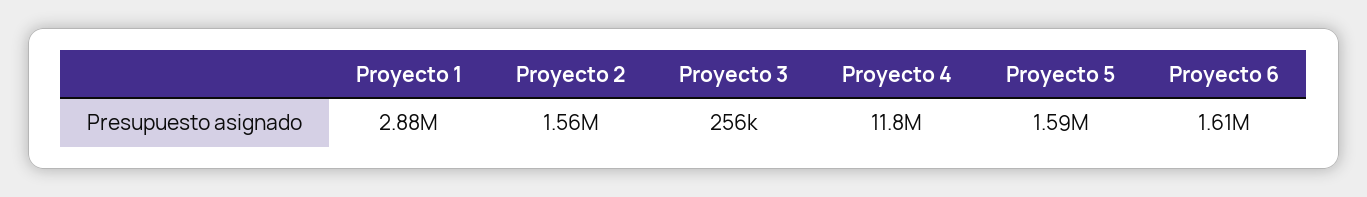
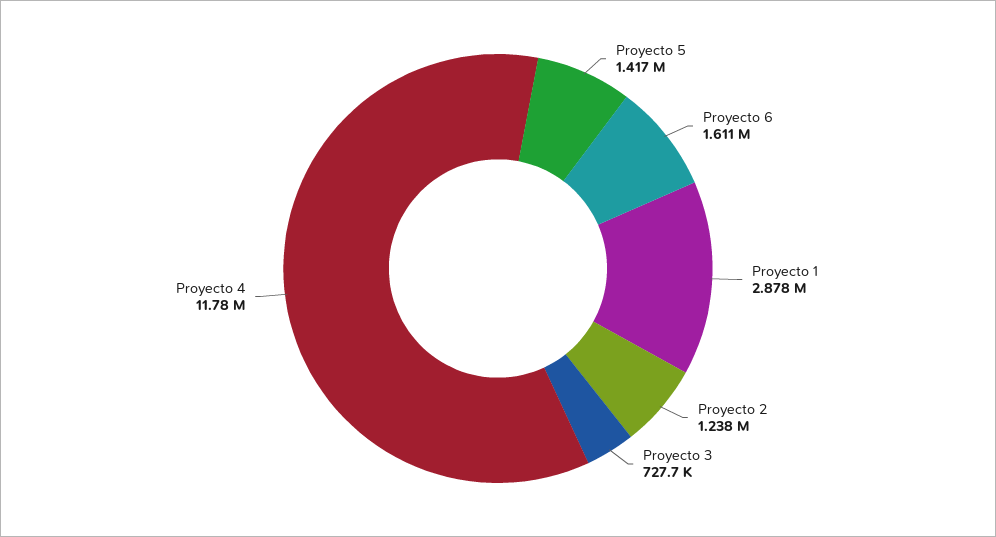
Proyecto 2: 1560000 -> 1238000
Proyecto 3: 256000 -> 727700
Proyecto 5: 1590000 -> 1417000

